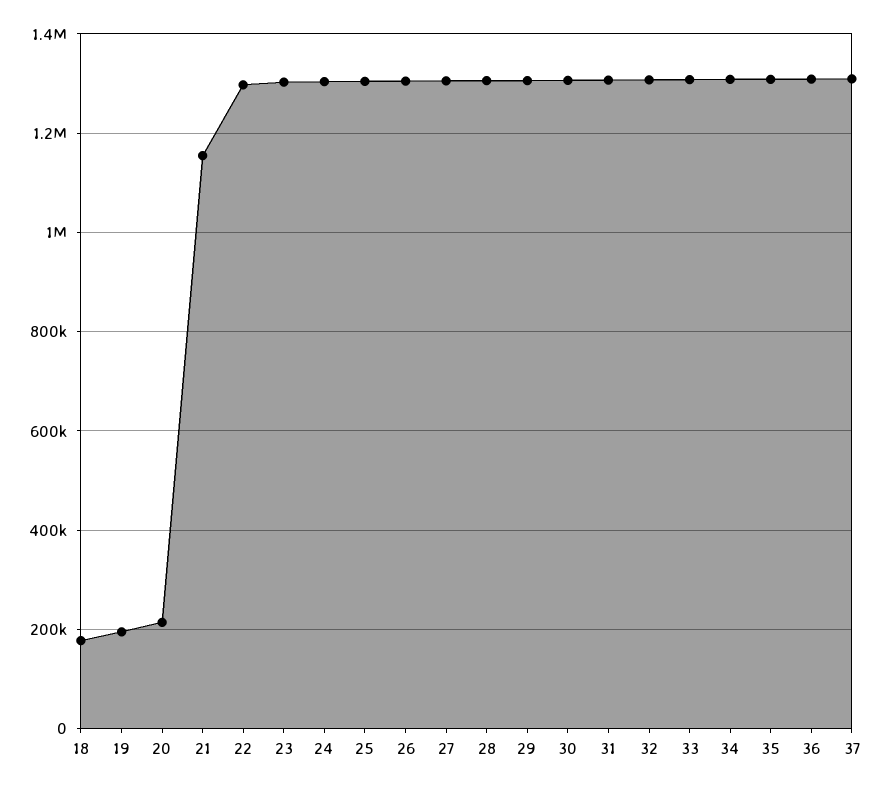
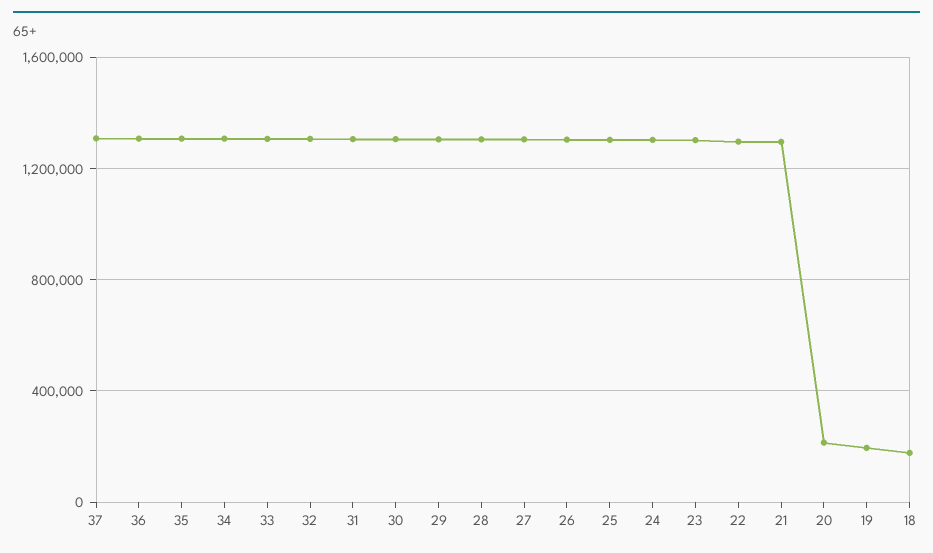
21: 1160000 -> 1300000

